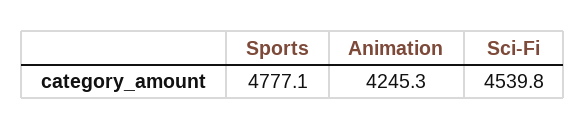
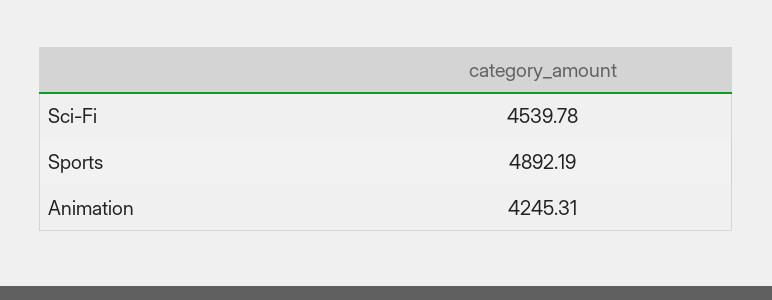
Sports: 4777.1 -> 4892.19

